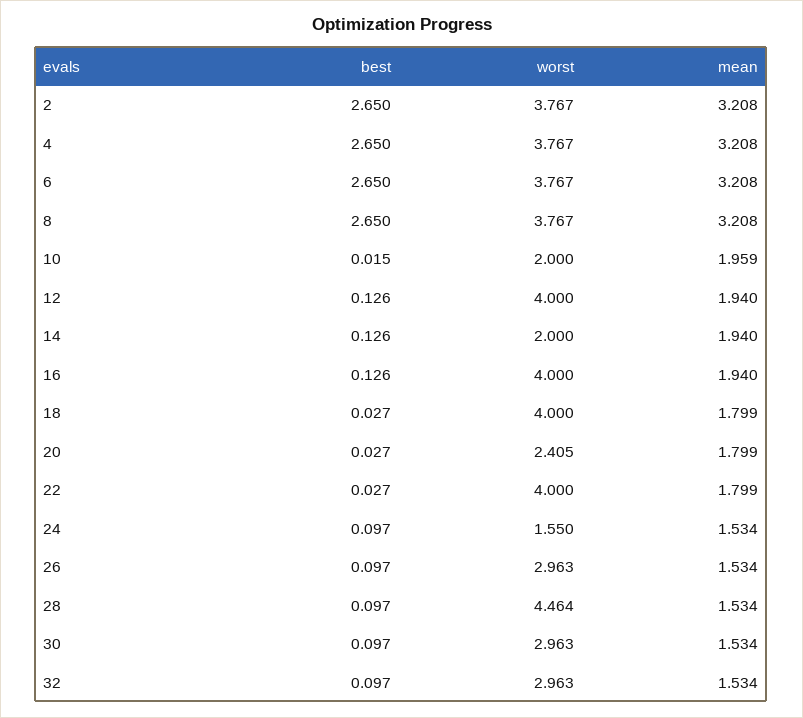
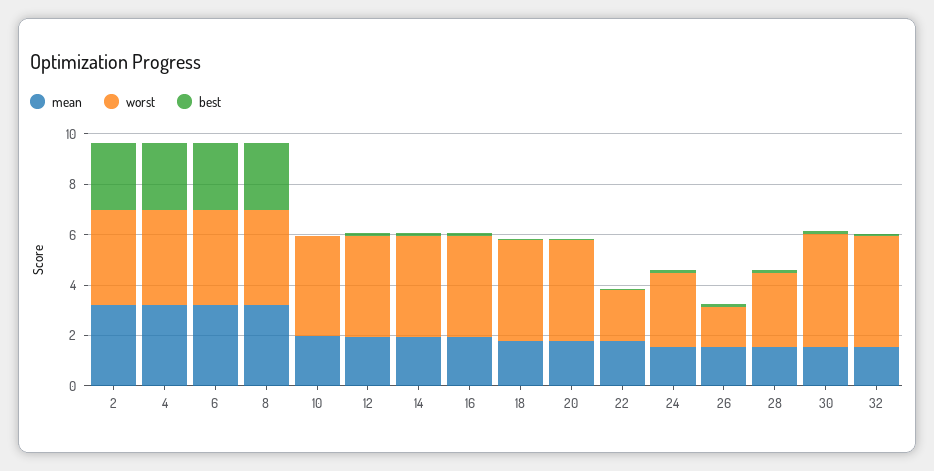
worst, 10: 2 -> 4
worst, 14: 2 -> 4
worst, 20: 2.405 -> 4
worst, 22: 4 -> 2
worst, 24: 1.55 -> 3
worst, 26: 2.963 -> 1.5
worst, 28: 4.464 -> 3
worst, 30: 2.963 -> 4.5
worst, 32: 2.963 -> 4.5

